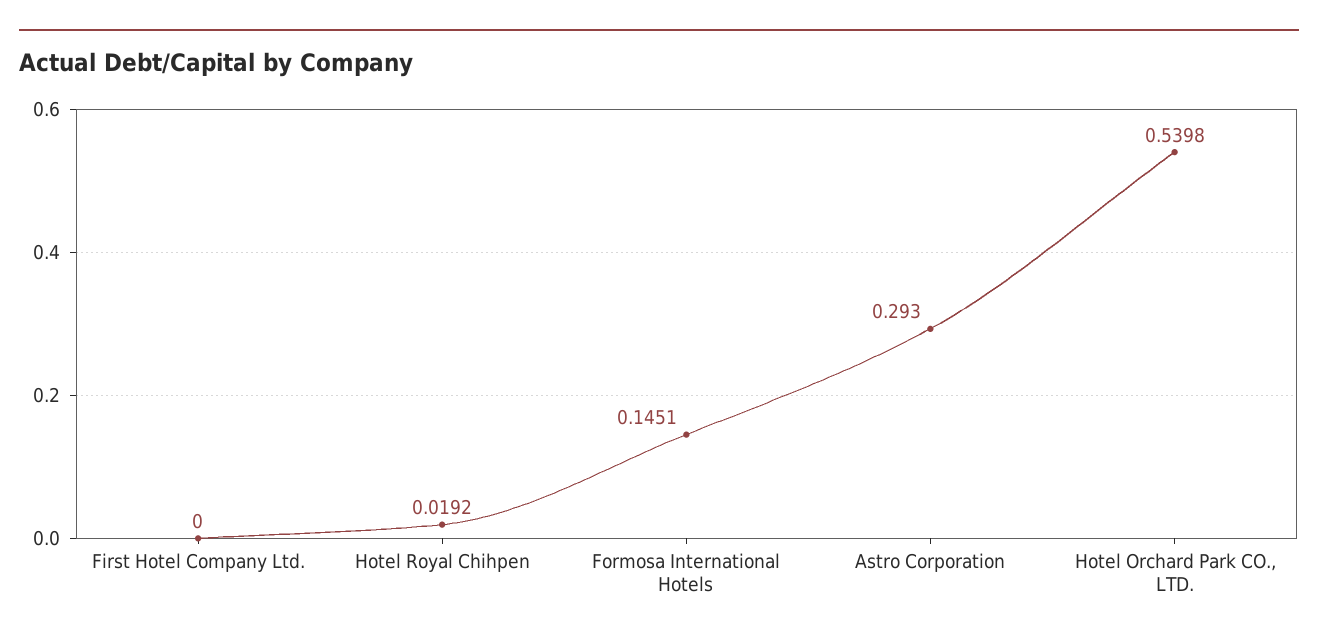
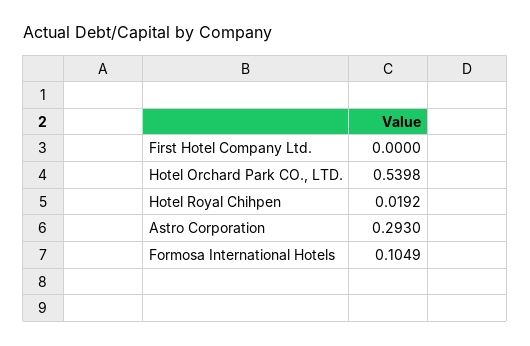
Formosa International Hotels: 0.1451 -> 0.1049

